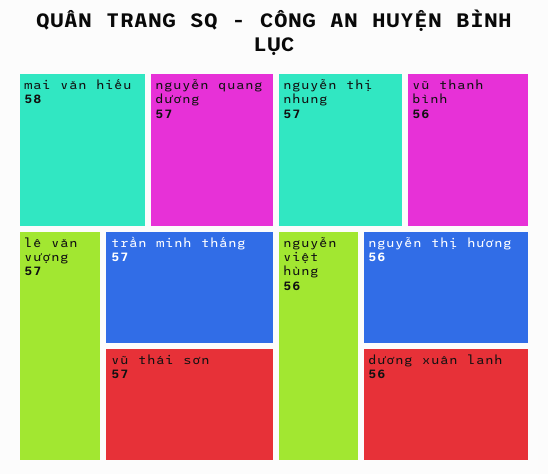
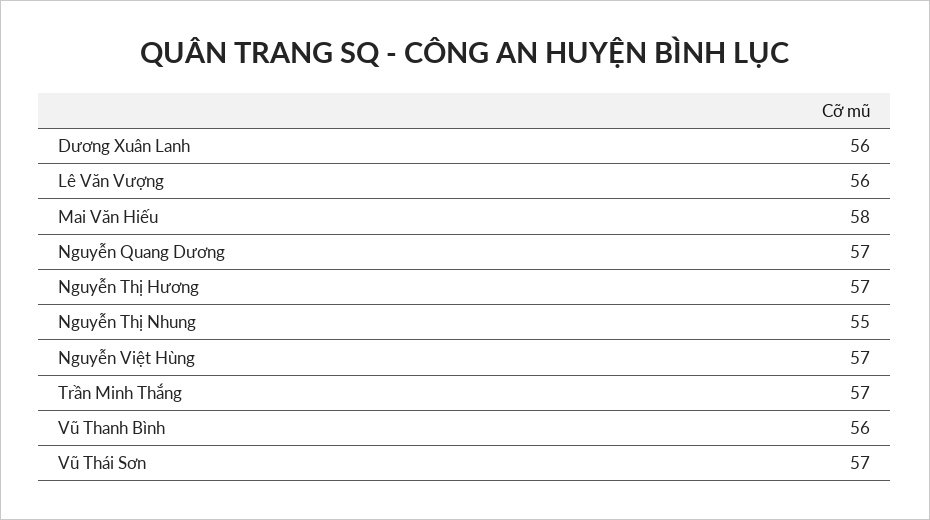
lê văn vượng: 57 -> 56
nguyễn thị nhung: 57 -> 55
nguyễn việt hùng: 56 -> 57
nguyễn thị hương: 56 -> 57

